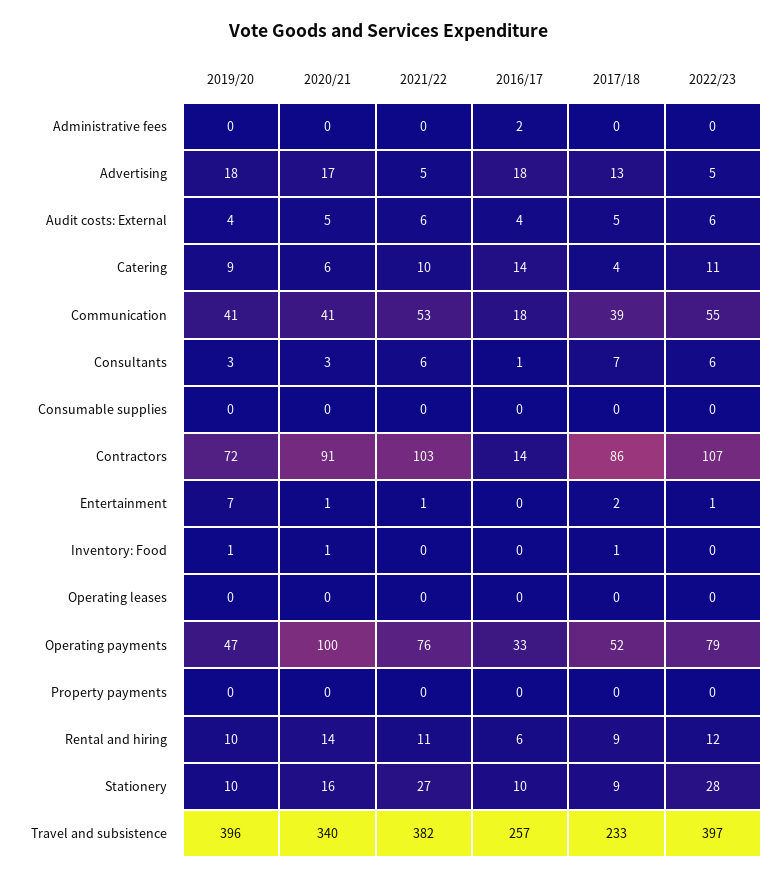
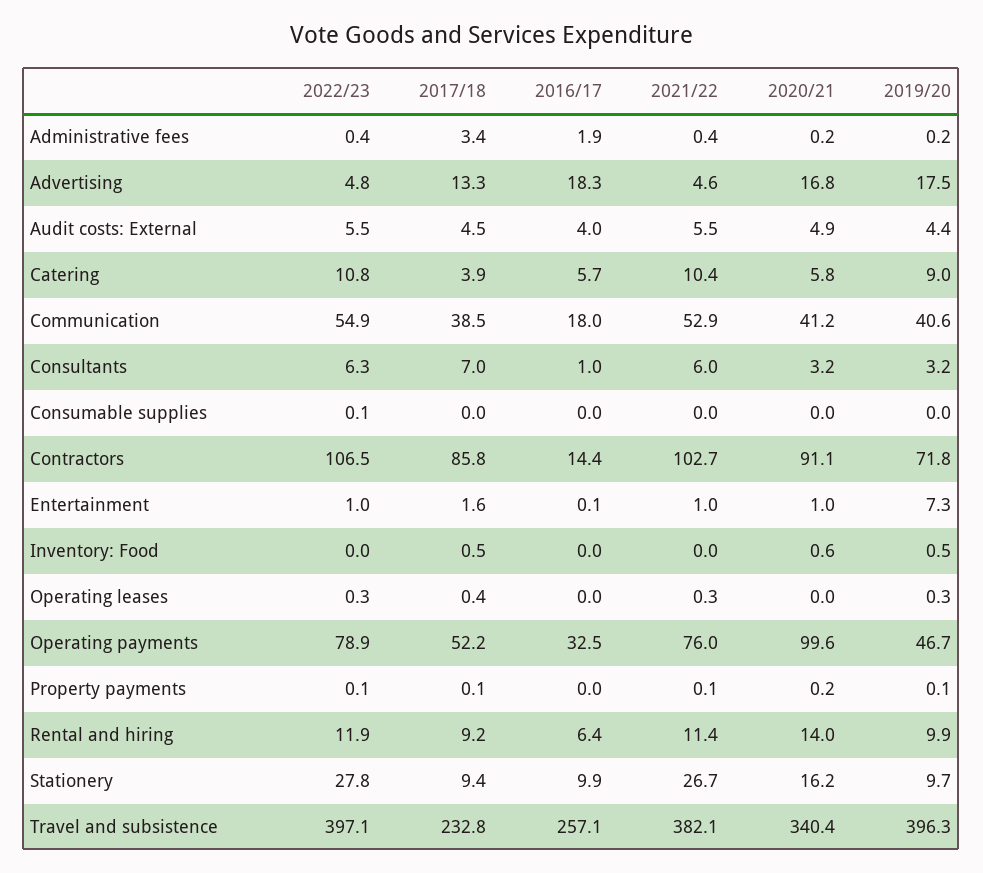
2017/18, Administrative fees: 0 -> 3.4
2016/17, Catering: 14 -> 5.7

